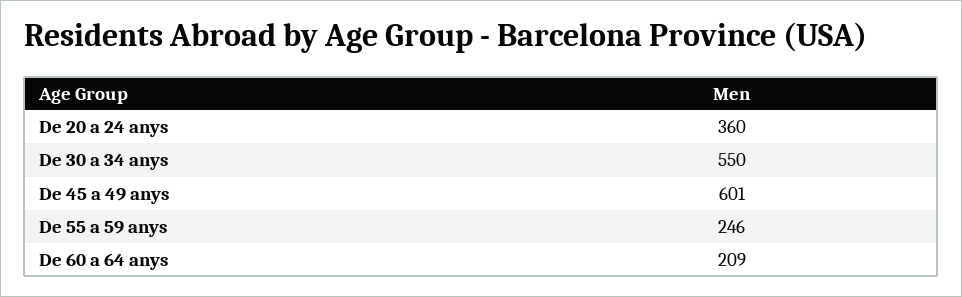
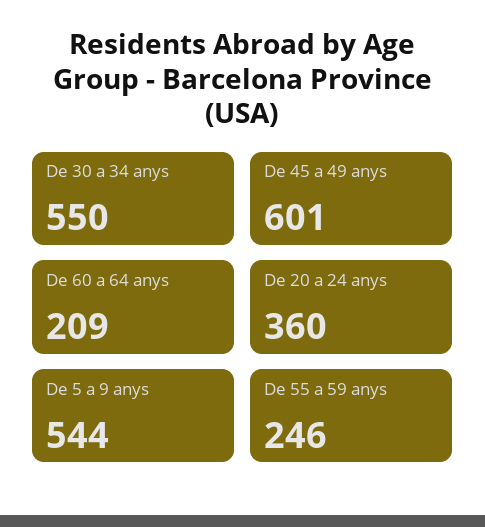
De 5 a 9 anys: none -> 544

